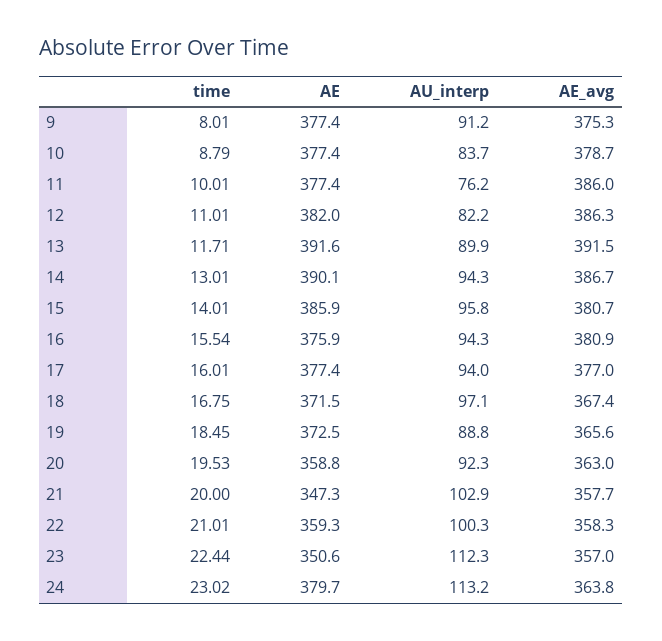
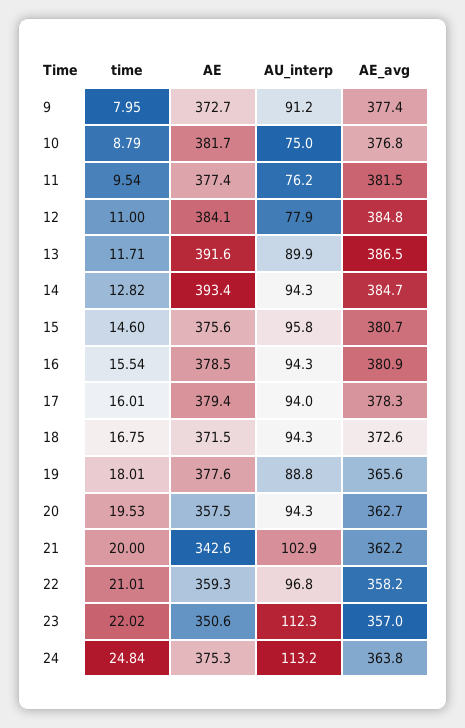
time, 9: 8.01 -> 7.95
AE, 9: 377.4 -> 372.7
AE_avg, 9: 375.3 -> 377.4
AE, 10: 377.4 -> 381.7
AU_interp, 10: 83.7 -> 75
AE_avg, 10: 378.7 -> 376.8
time, 11: 10.01 -> 9.54
AE_avg, 11: 386 -> 381.5
time, 12: 11.01 -> 11
AE, 12: 382 -> 384.1
AU_interp, 12: 82.2 -> 77.9
AE_avg, 12: 386.3 -> 384.8
AE_avg, 13: 391.5 -> 386.5
time, 14: 13.01 -> 12.82
AE, 14: 390.1 -> 393.4
AE_avg, 14: 386.7 -> 384.7
time, 15: 14.01 -> 14.6
AE, 15: 385.9 -> 375.6
AE, 16: 375.9 -> 378.5
AE, 17: 377.4 -> 379.4
AE_avg, 17: 377 -> 378.3
AU_interp, 18: 97.1 -> 94.3
AE_avg, 18: 367.4 -> 372.6
time, 19: 18.45 -> 18.01
AE, 19: 372.5 -> 377.6
AE, 20: 358.8 -> 357.5
AU_interp, 20: 92.3 -> 94.3
AE_avg, 20: 363 -> 362.7
AE, 21: 347.3 -> 342.6
AE_avg, 21: 357.7 -> 362.2
AU_interp, 22: 100.3 -> 96.8
AE_avg, 22: 358.3 -> 358.2
time, 23: 22.44 -> 22.02
time, 24: 23.02 -> 24.84
AE, 24: 379.7 -> 375.3

